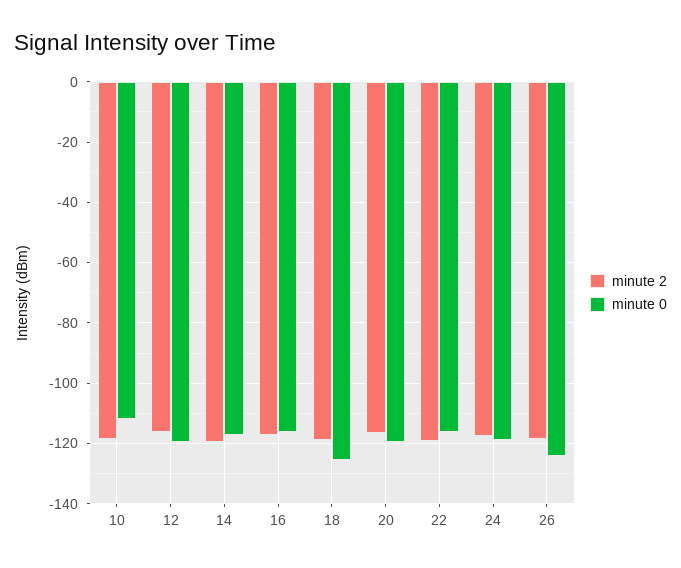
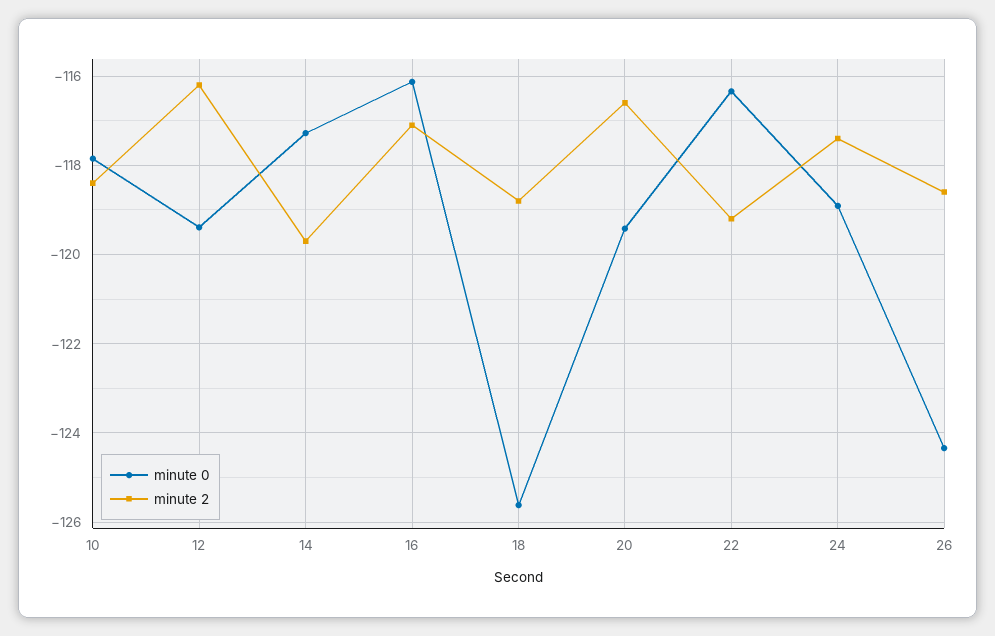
minute 0, 10: -112 -> -117.8

